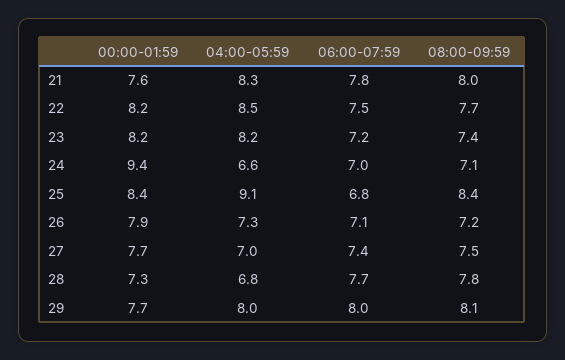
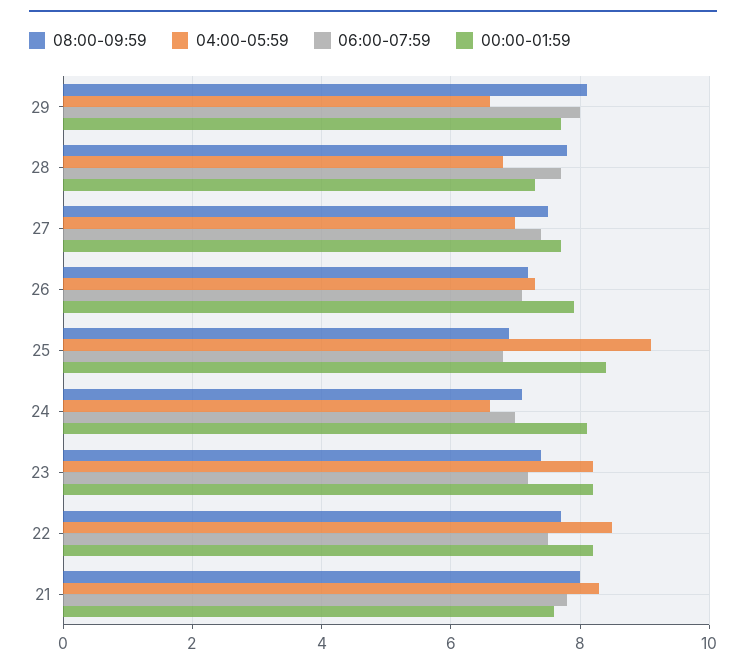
00:00-01:59, 24: 9.4 -> 8
08:00-09:59, 25: 8.4 -> 7
04:00-05:59, 29: 8 -> 6.5

